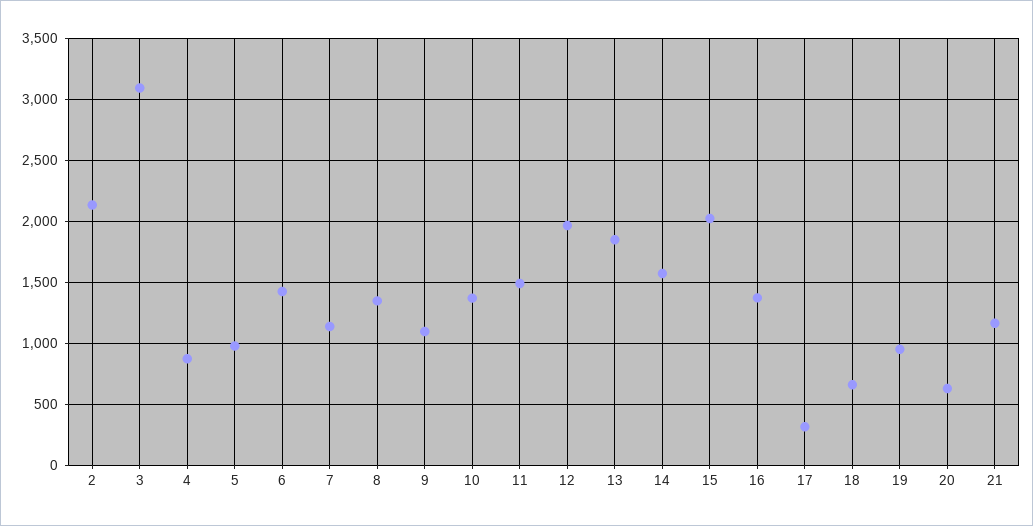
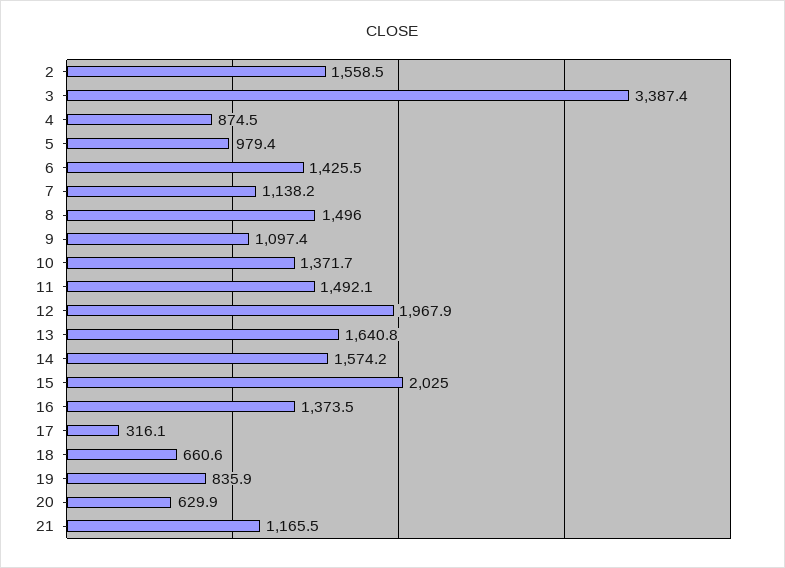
2: 2150 -> 1558.5
3: 3100 -> 3387.4
8: 1350 -> 1496
13: 1850 -> 1640.8
19: 950 -> 835.9

